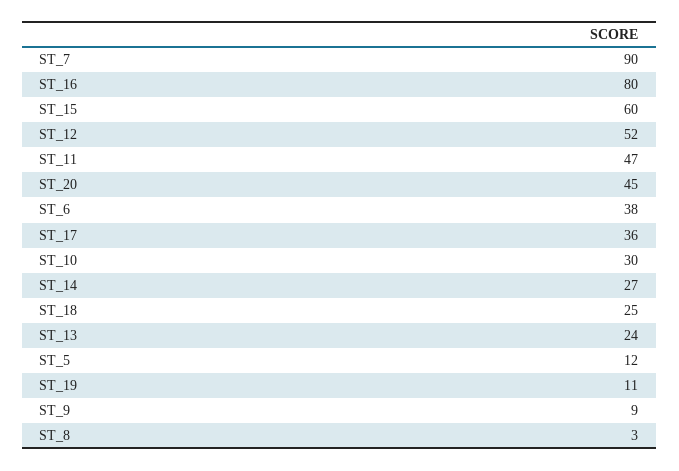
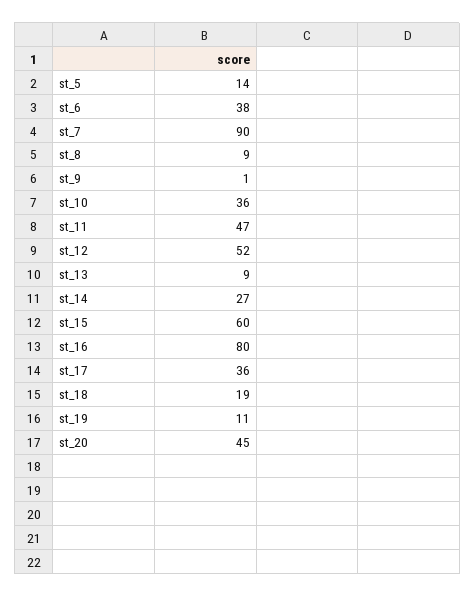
ST_10: 30 -> 36
ST_18: 25 -> 19
ST_13: 24 -> 9
ST_5: 12 -> 14
ST_9: 9 -> 1
ST_8: 3 -> 9

